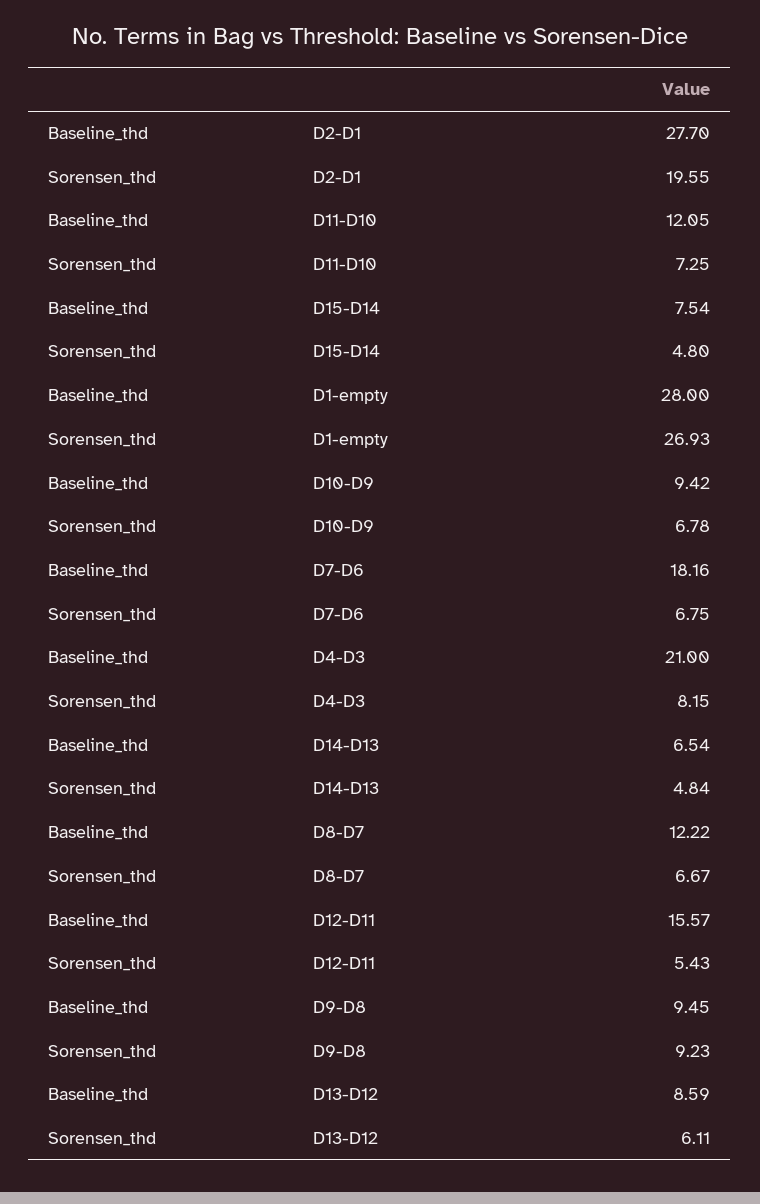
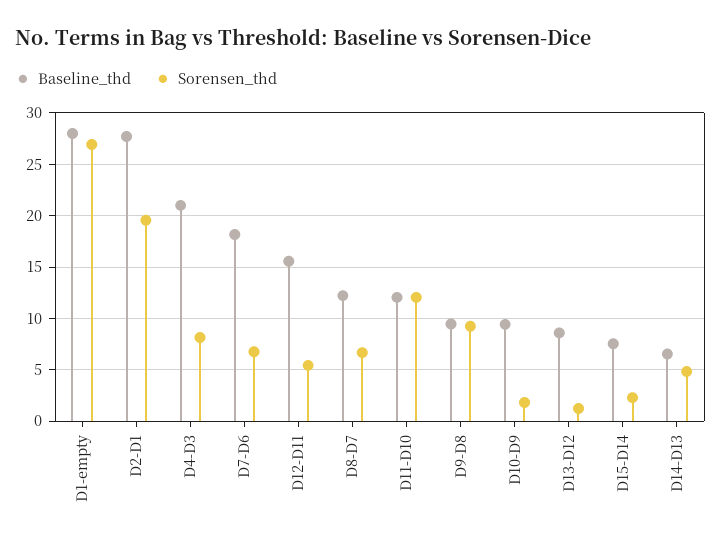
Sorensen_thd, D11-D10: 7.25 -> 12
Sorensen_thd, D15-D14: 4.8 -> 2
Sorensen_thd, D10-D9: 6.78 -> 2
Sorensen_thd, D13-D12: 6.11 -> 1

